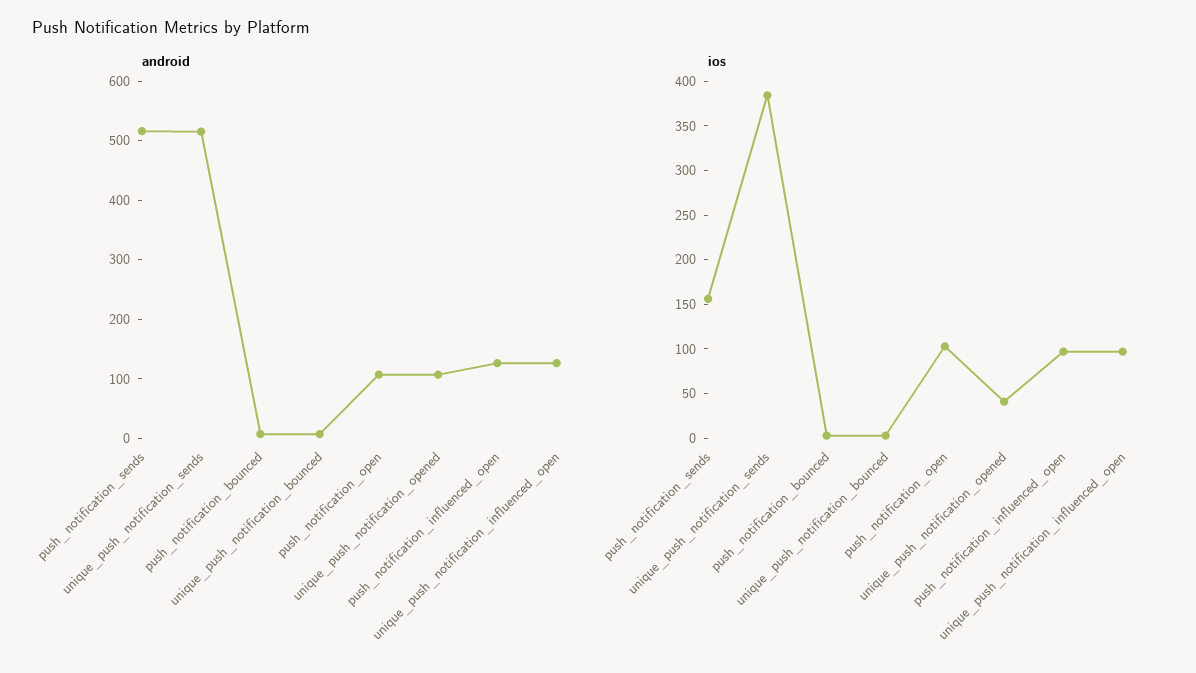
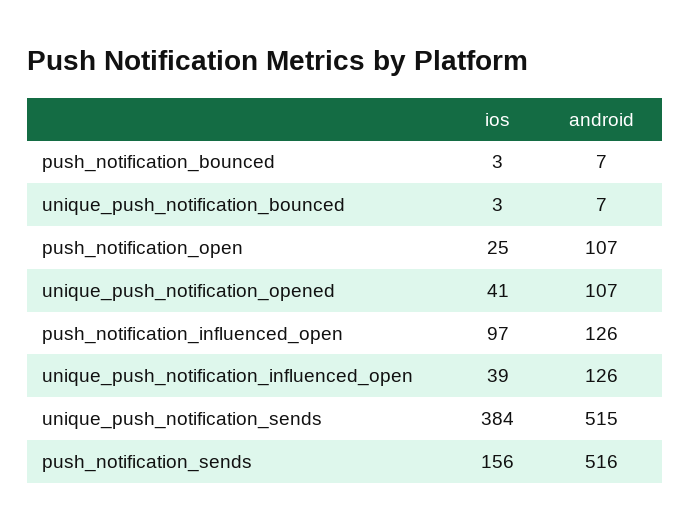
ios, push_notification_open: 100 -> 25
ios, unique_push_notification_influenced_open: 100 -> 39

